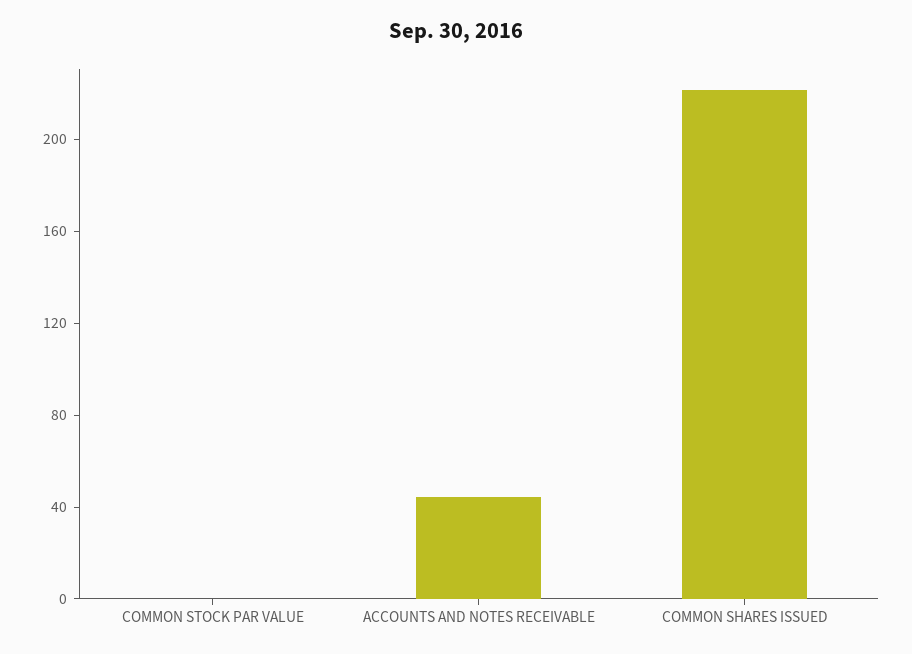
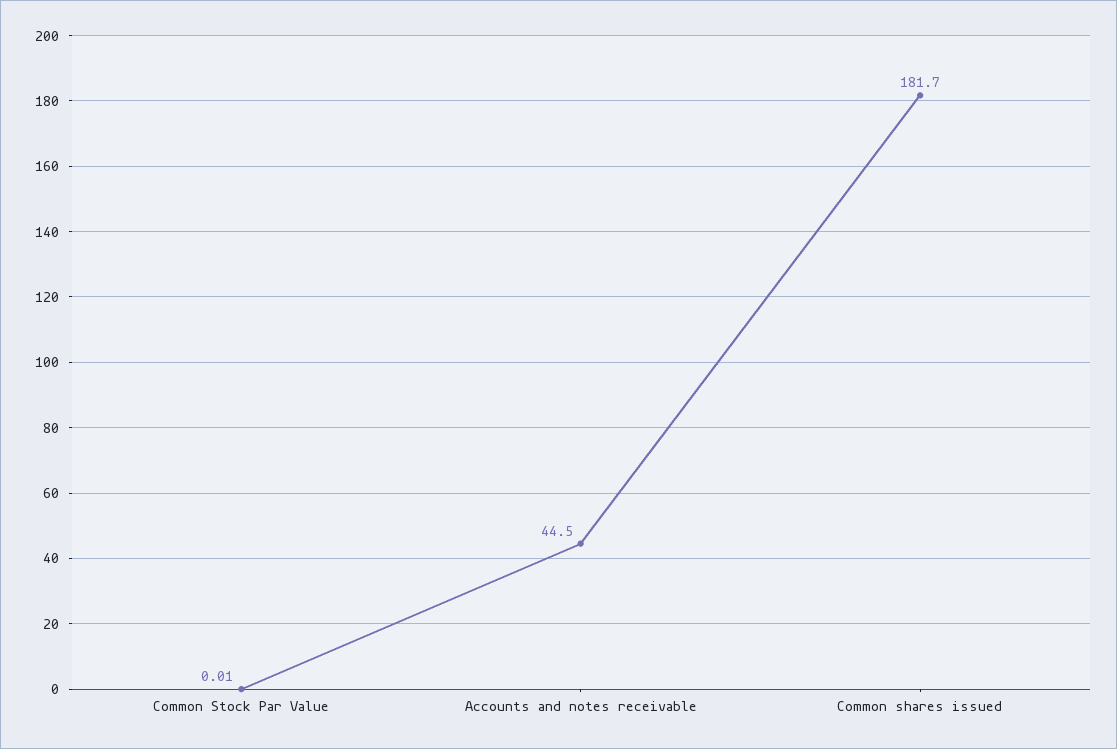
COMMON SHARES ISSUED: 220 -> 181.7

